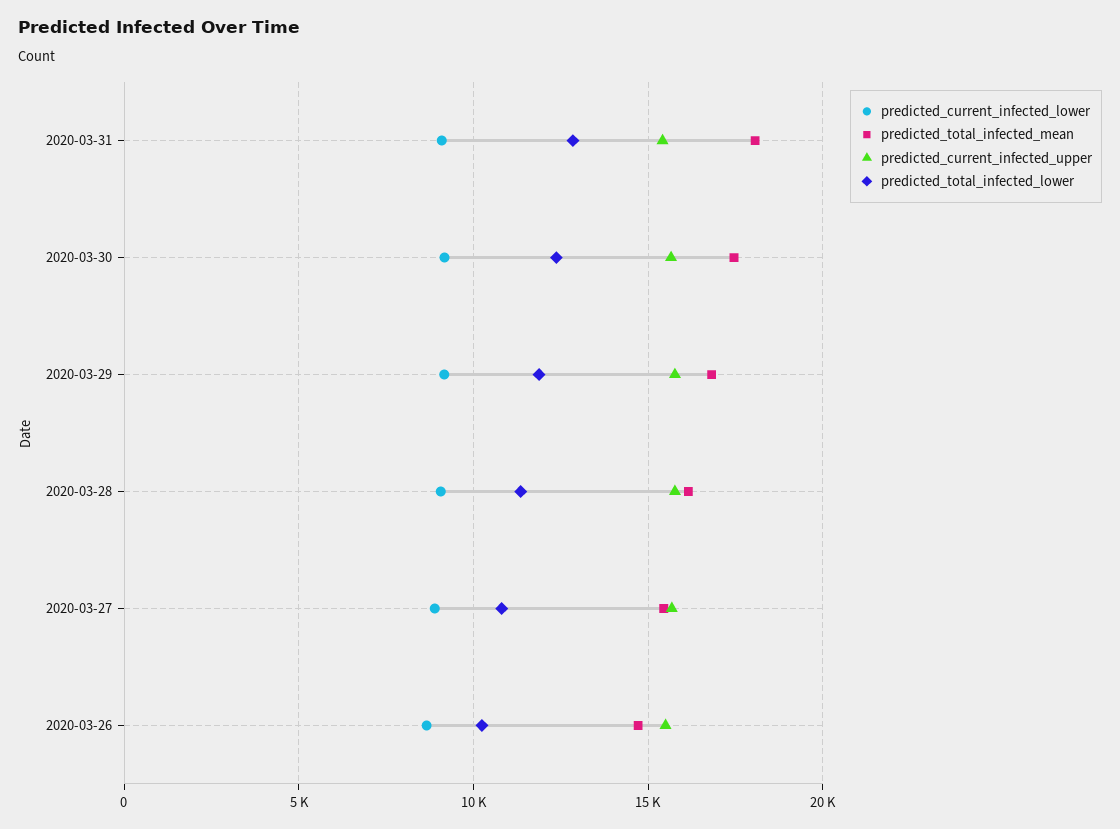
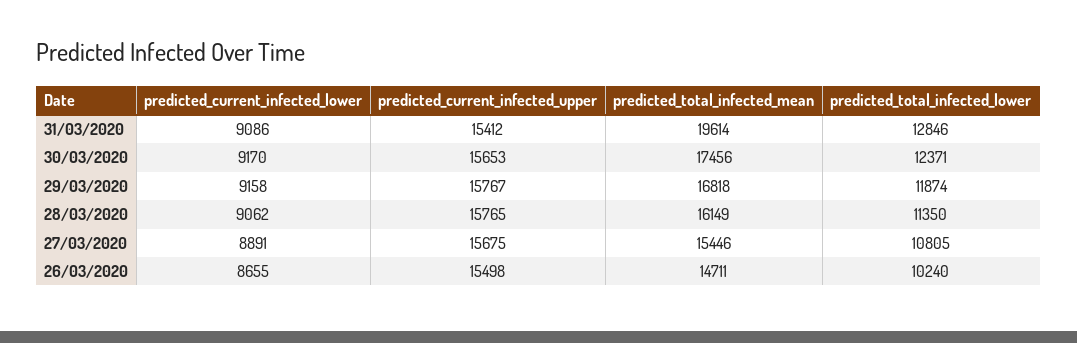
predicted_total_infected_mean, 2020-03-31: 18000 -> 19614

